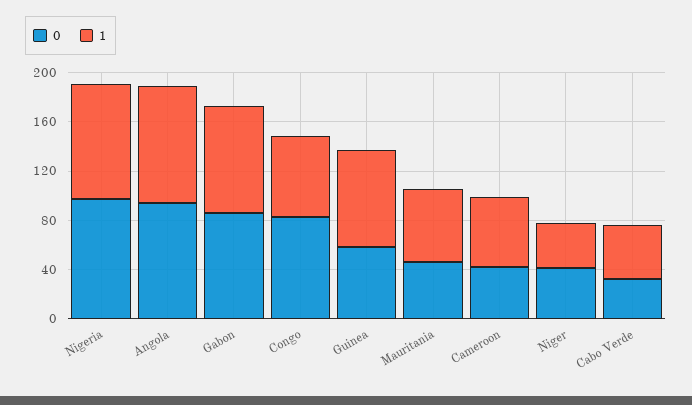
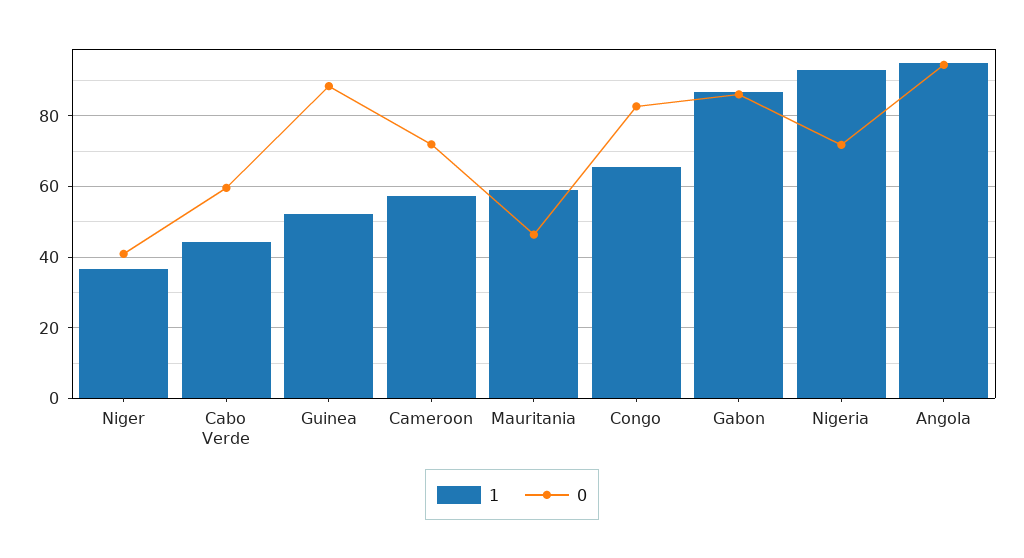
0, Nigeria: 100 -> 72
0, Guinea: 60 -> 88
1, Guinea: 80 -> 52
0, Cameroon: 40 -> 72
0, Cabo Verde: 30 -> 60

